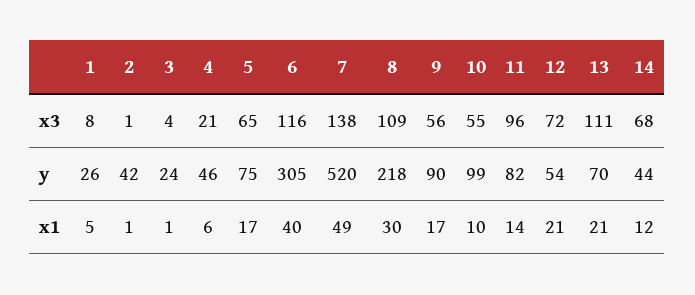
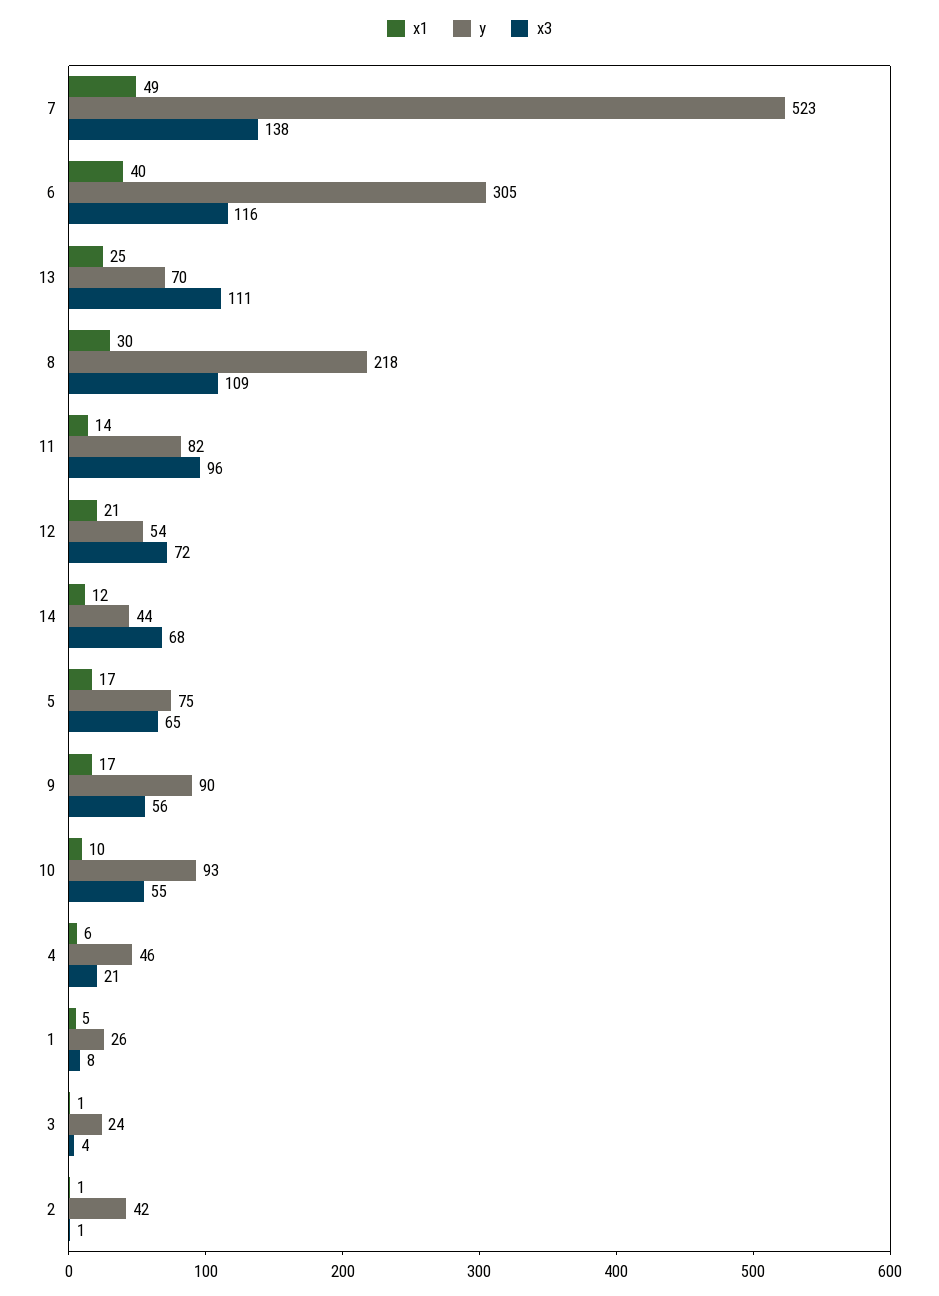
y, 7: 520 -> 523
y, 10: 99 -> 93
x1, 13: 21 -> 25

